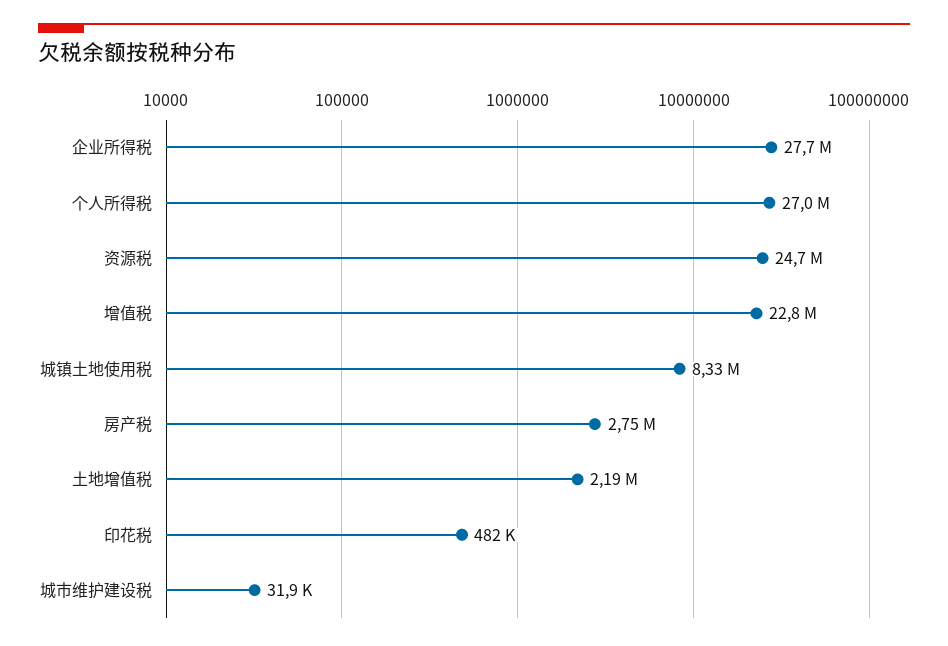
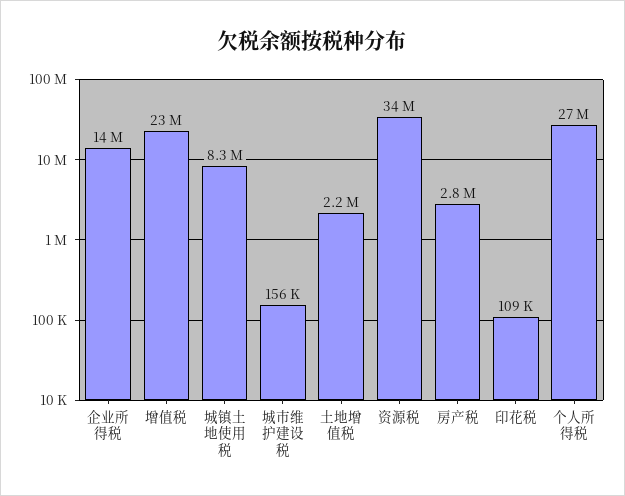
企业所得税: 27700000 -> 14000000
资源税: 24700000 -> 34000000
印花税: 482000 -> 109000
城市维护建设税: 31900 -> 156000

